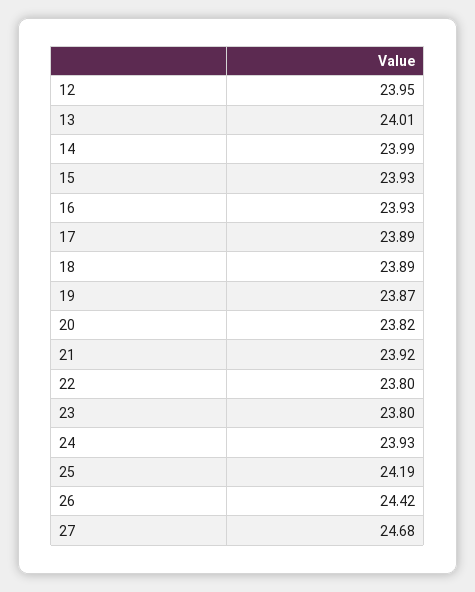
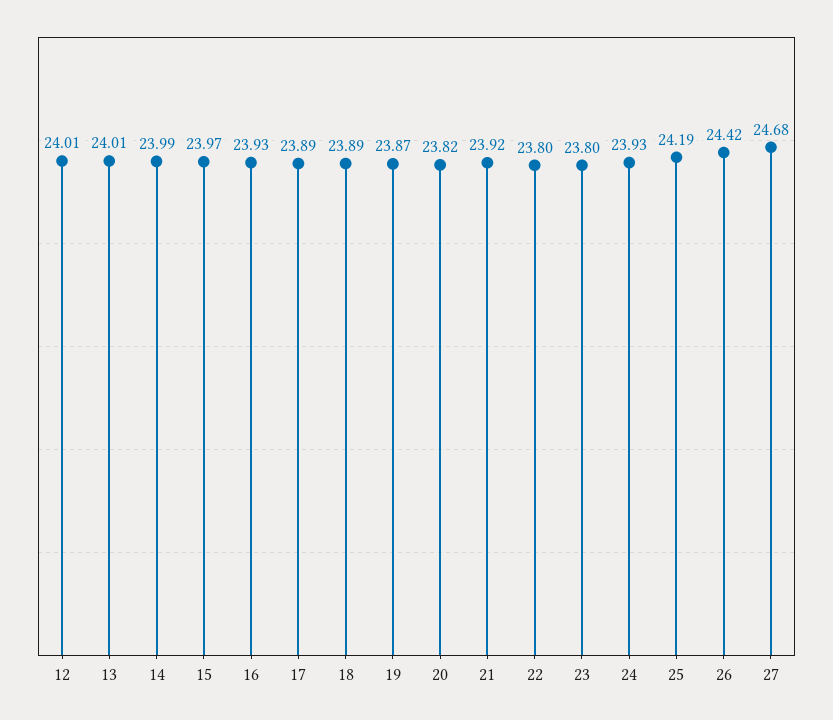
12: 23.95 -> 24.01
15: 23.93 -> 23.97

